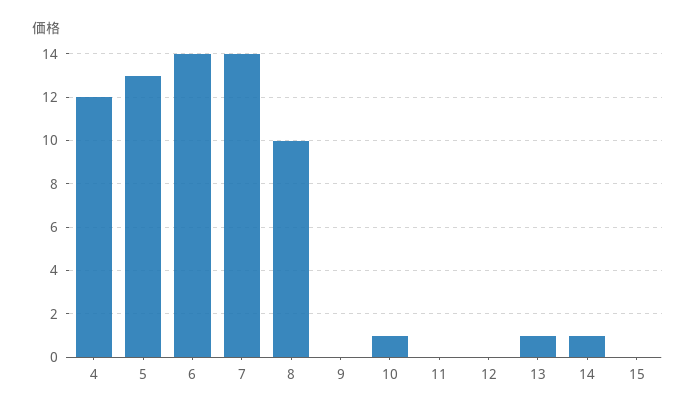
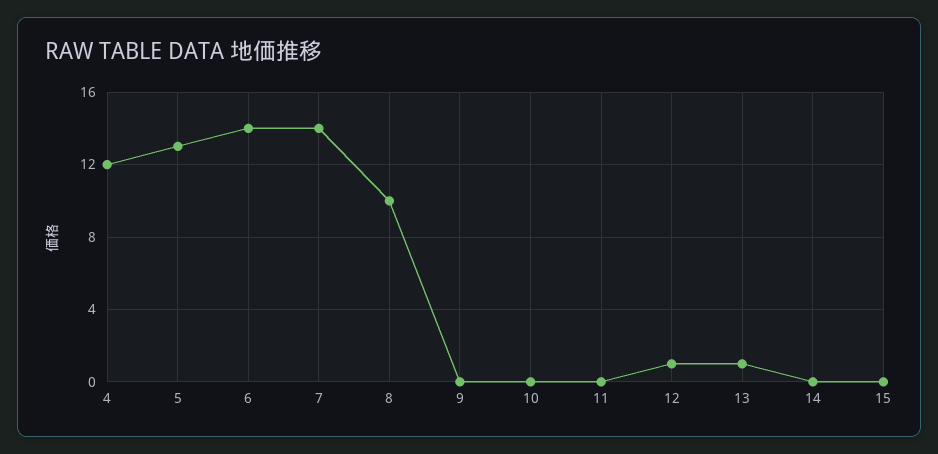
10: 1 -> 0
12: 0 -> 1
14: 1 -> 0

